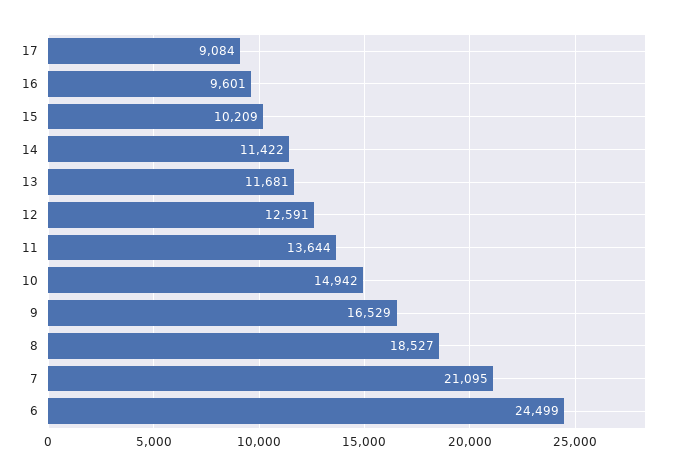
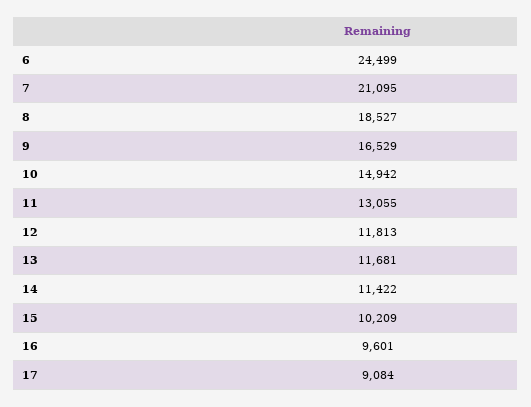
12: 12591 -> 11813
11: 13644 -> 13055

